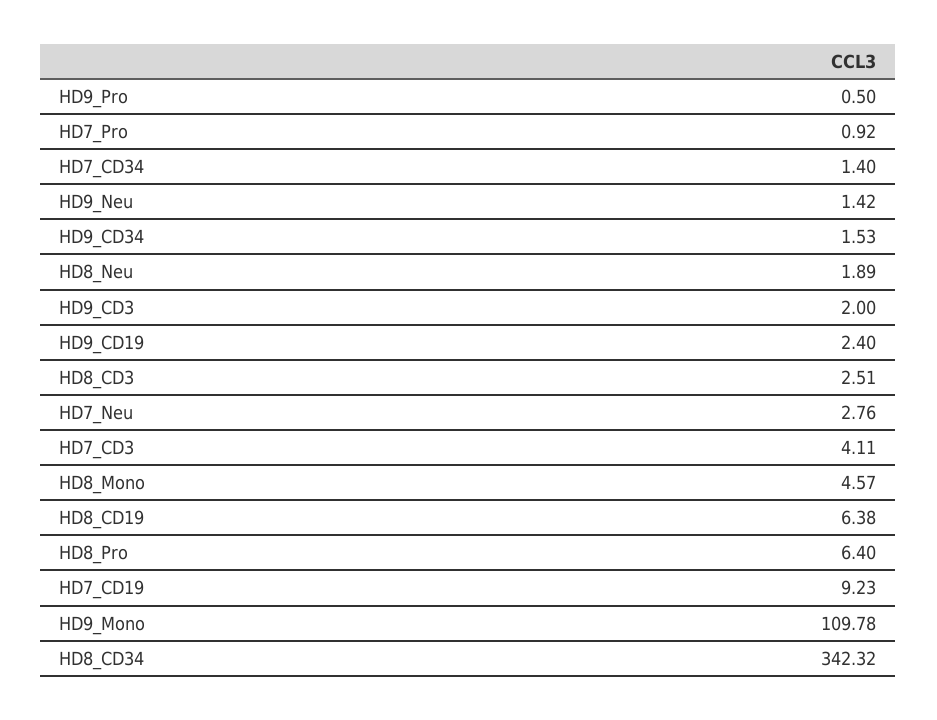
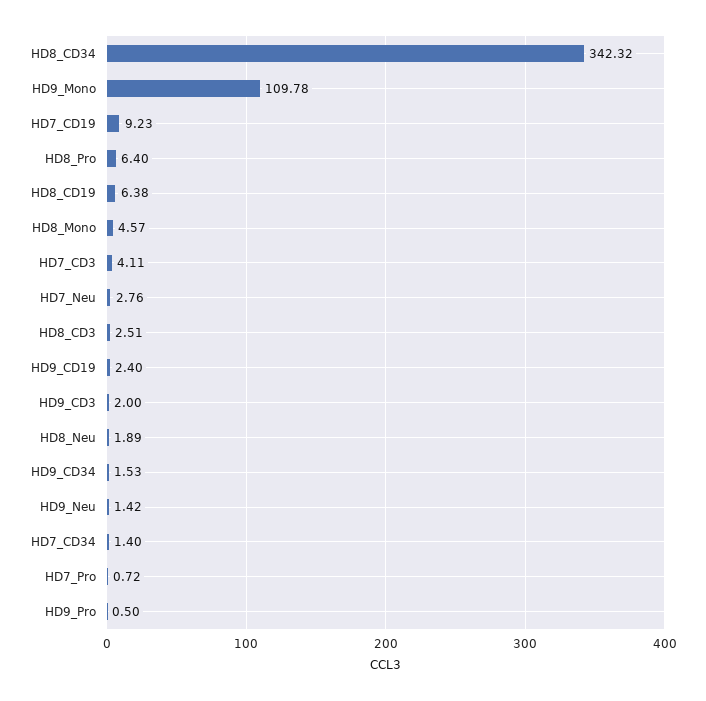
HD7_Pro: 0.92 -> 0.72

